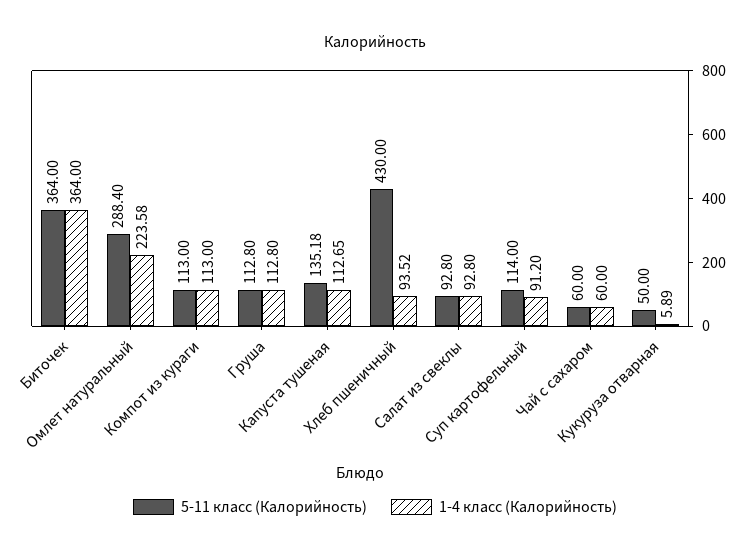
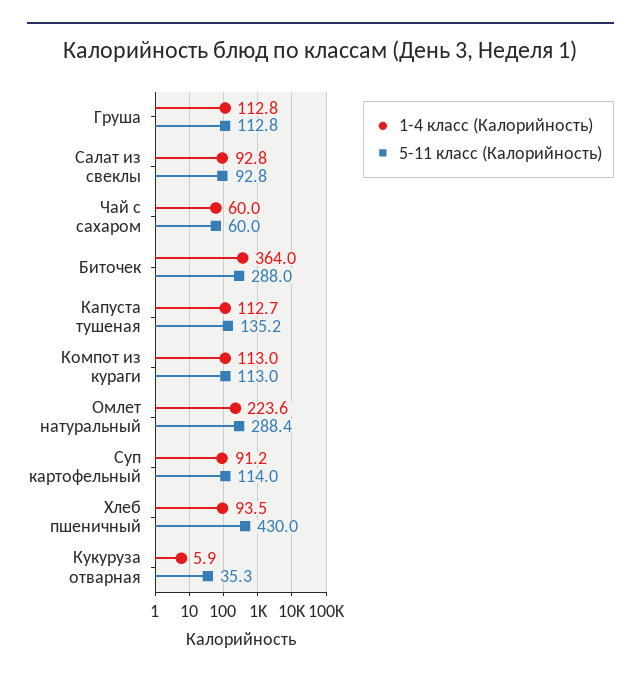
5-11 класс (Калорийность), Биточек: 364 -> 288
5-11 класс (Калорийность), Кукуруза отварная: 50 -> 35.3

